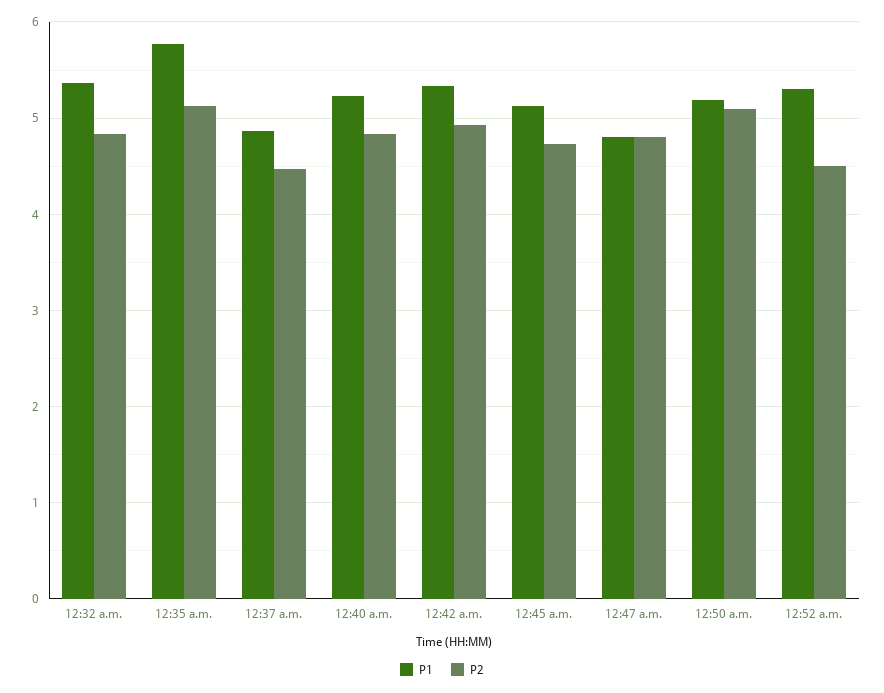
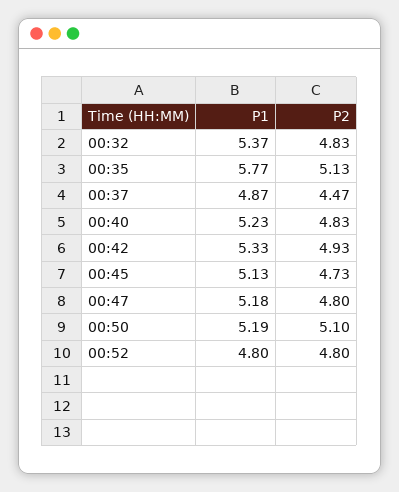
P1, 12:47 a.m.: 4.8 -> 5.18
P1, 12:52 a.m.: 5.3 -> 4.8
P2, 12:52 a.m.: 4.5 -> 4.8

